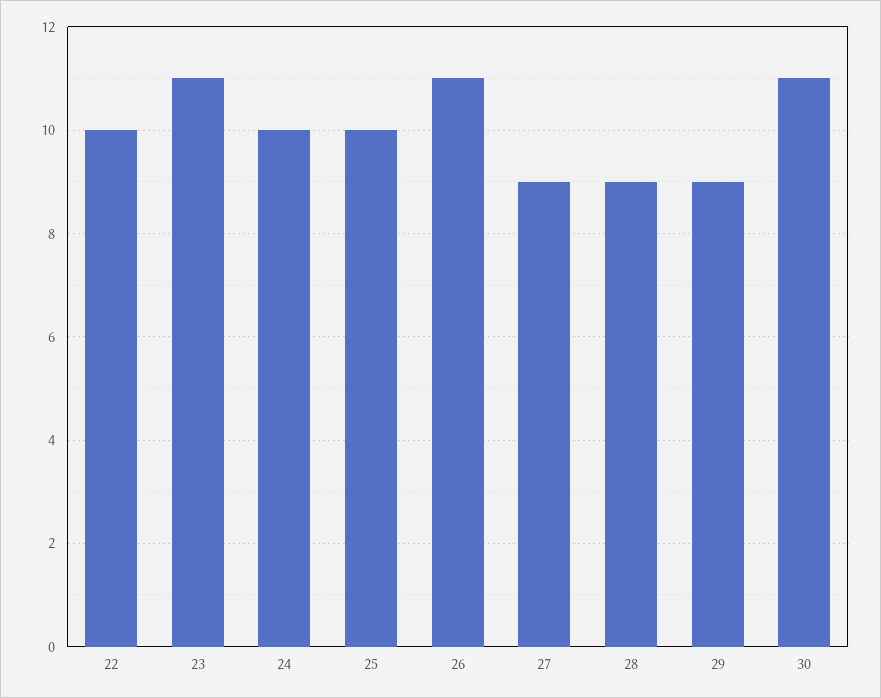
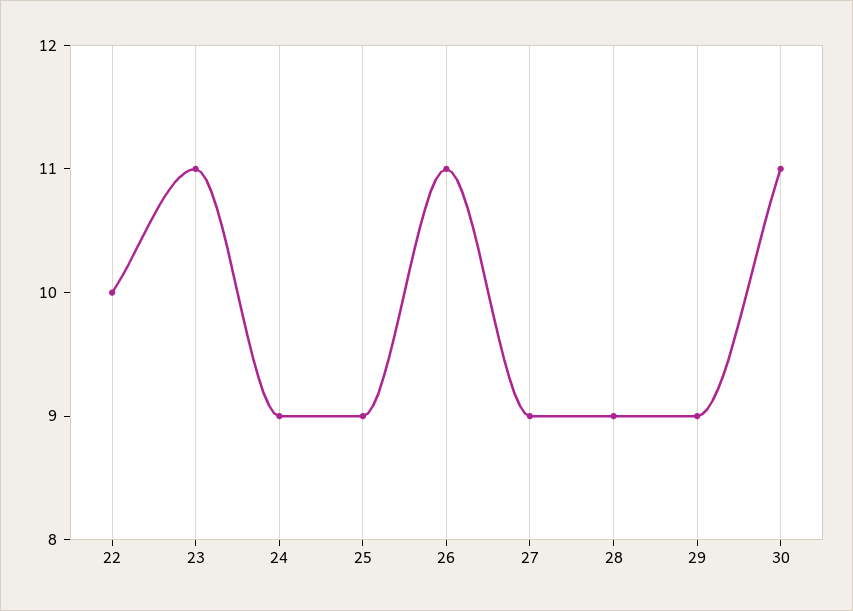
24: 10 -> 9
25: 10 -> 9

